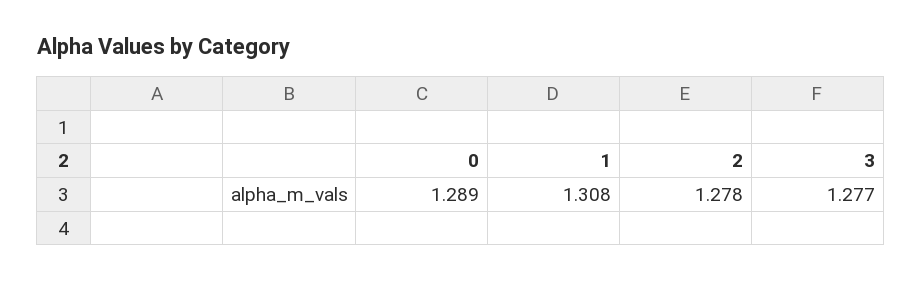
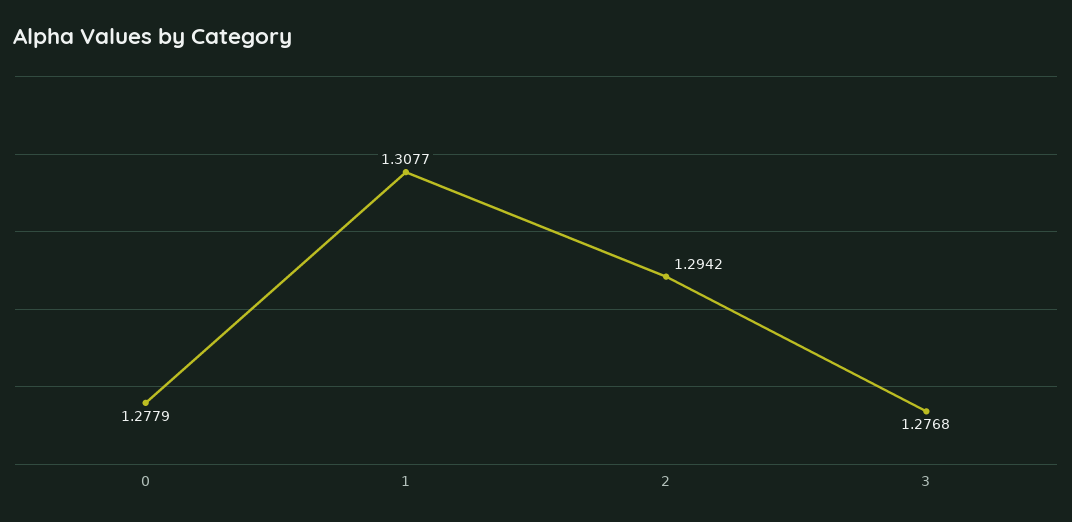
0: 1.289 -> 1.2779
2: 1.278 -> 1.2942

